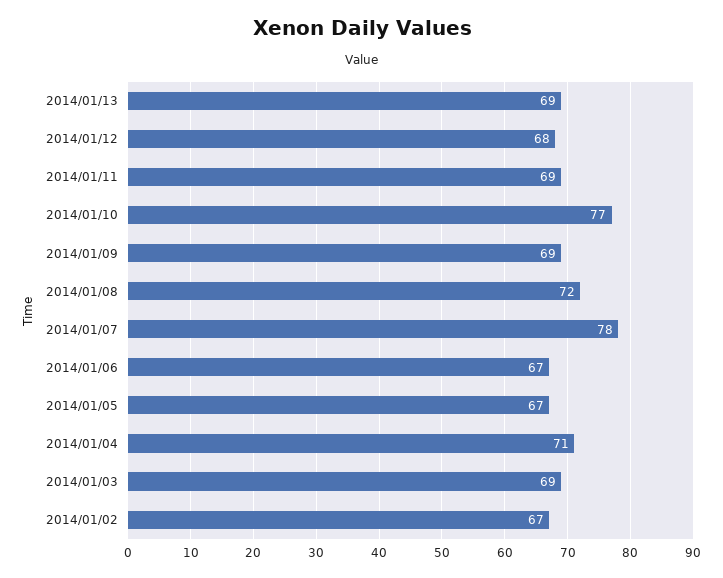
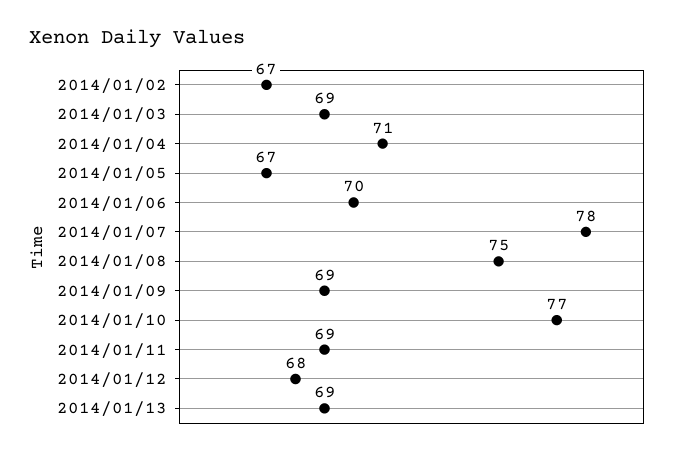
2014/01/08: 72 -> 75
2014/01/06: 67 -> 70

